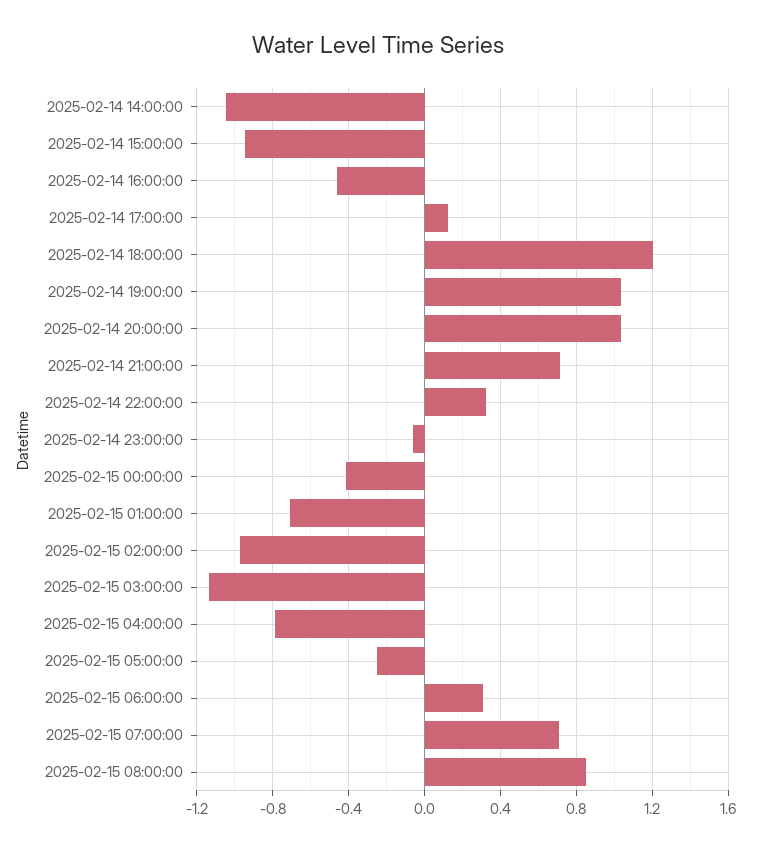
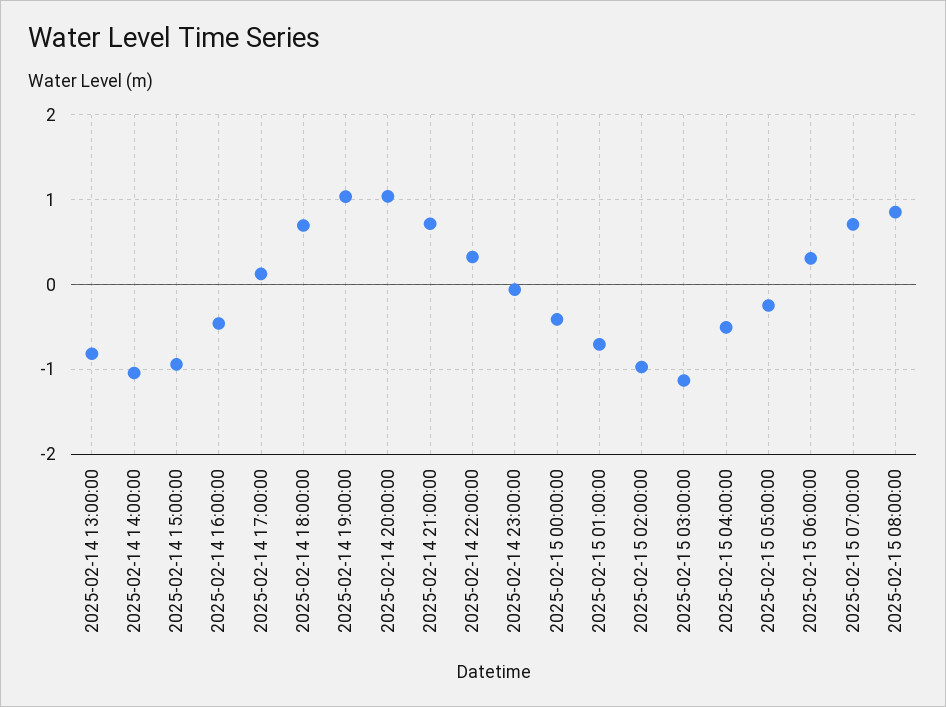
2025-02-14 18:00:00: 1.2 -> 0.7
2025-02-15 04:00:00: -0.8 -> -0.5
2025-02-14 13:00:00: none -> -0.8

